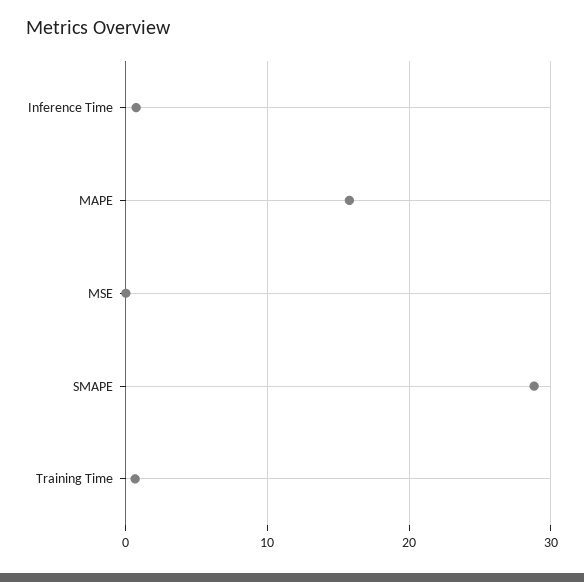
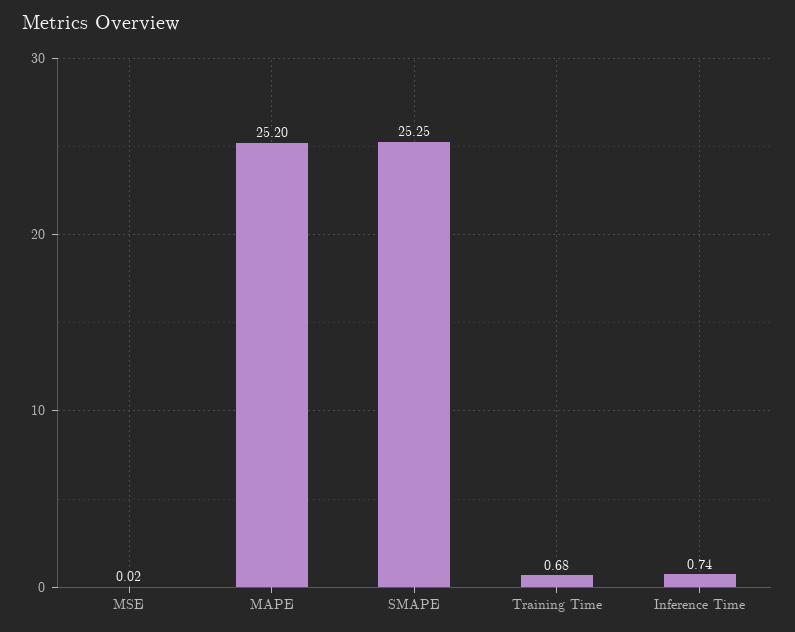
MAPE: 16 -> 25.2
SMAPE: 29 -> 25.25

